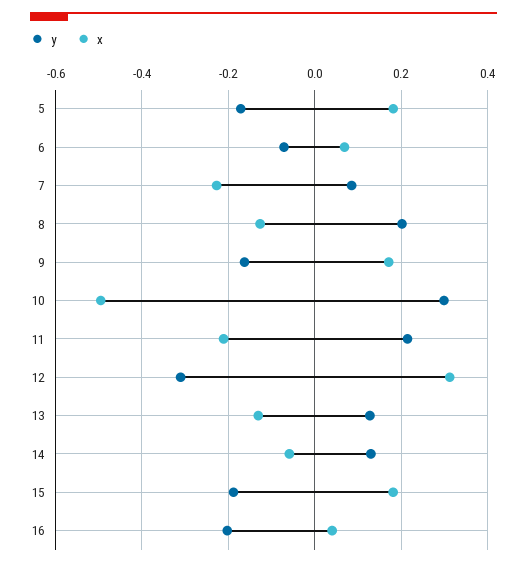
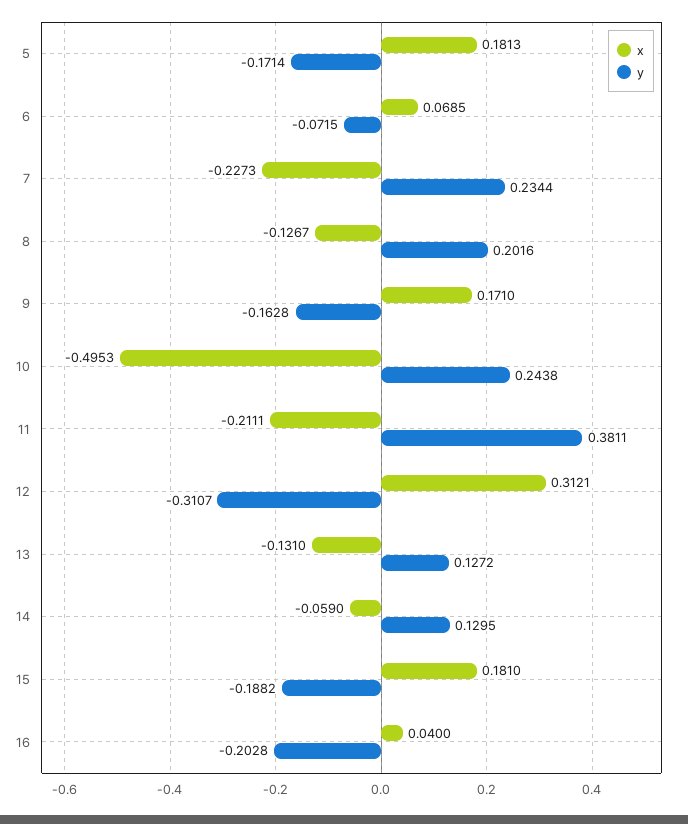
y, 7: 0.08 -> 0.2344
y, 10: 0.3 -> 0.2438
y, 11: 0.22 -> 0.3811

